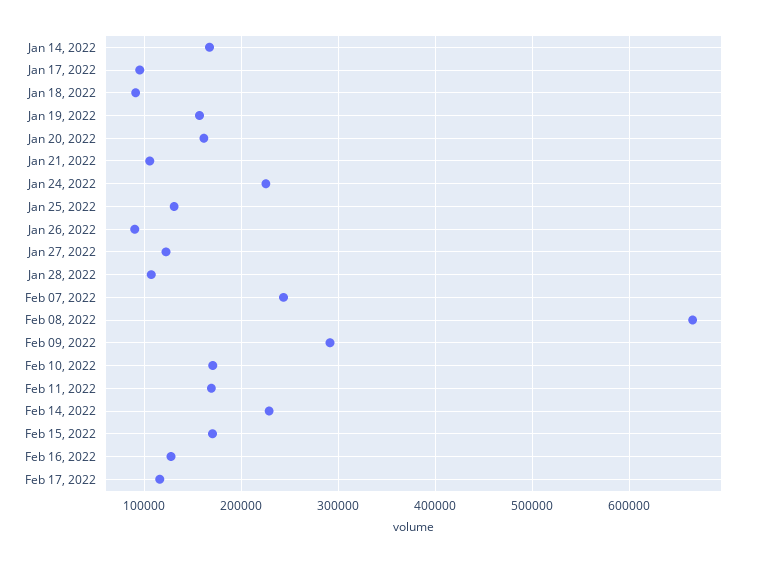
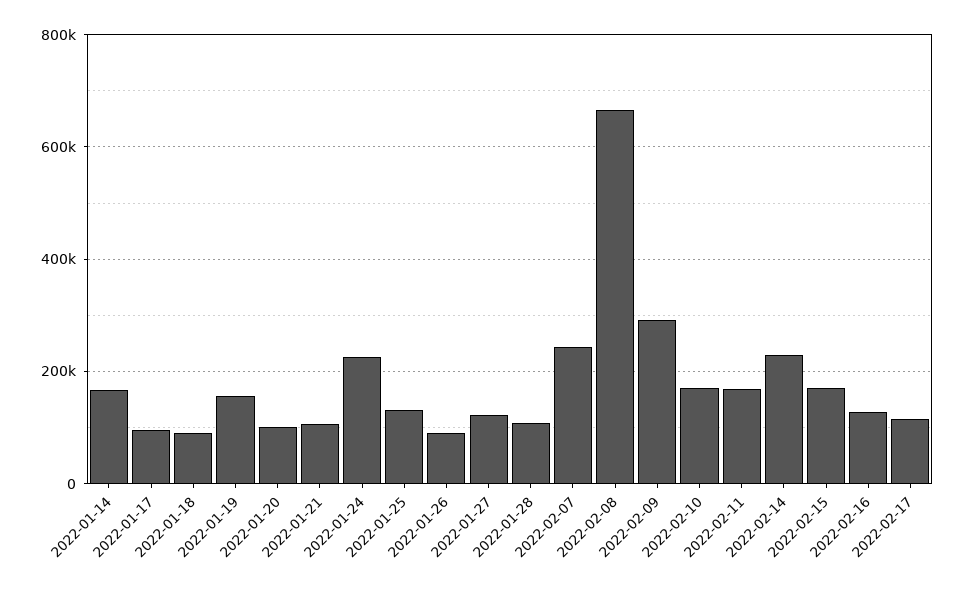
Jan 20, 2022: 160000 -> 100000

